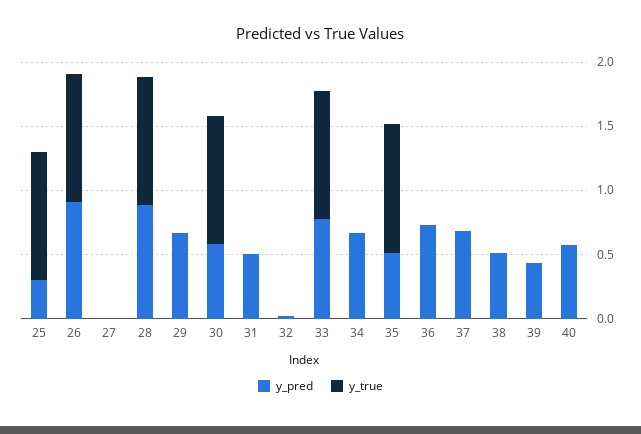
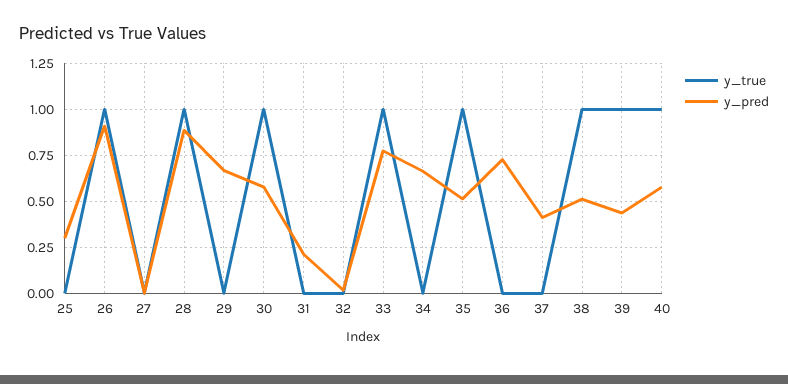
y_true, 25: 1 -> 0
y_pred, 31: 0.5 -> 0.2
y_pred, 37: 0.7 -> 0.4
y_true, 38: 0 -> 1
y_true, 39: 0 -> 1
y_true, 40: 0 -> 1

